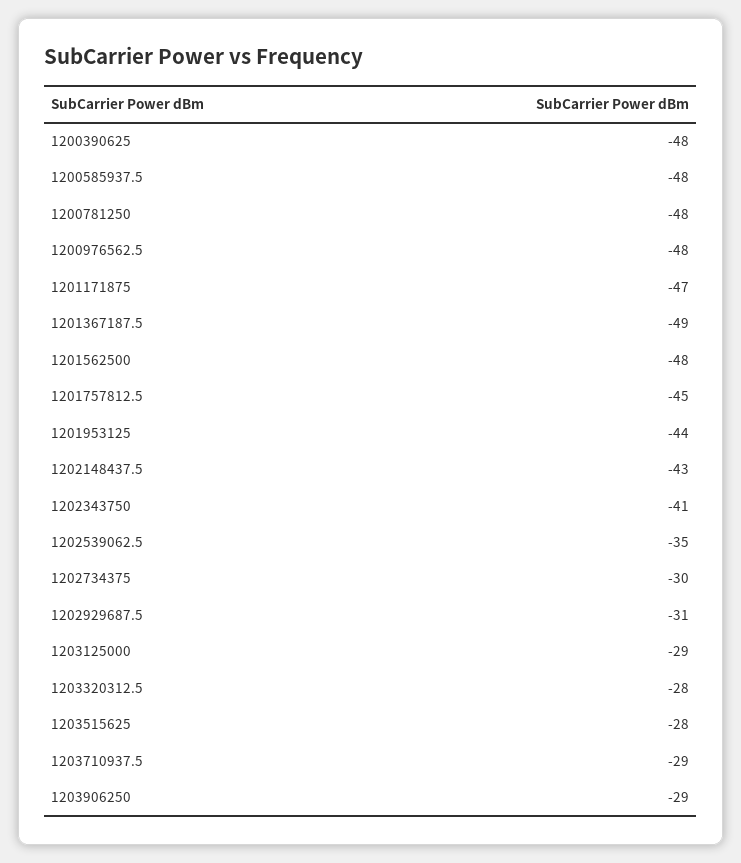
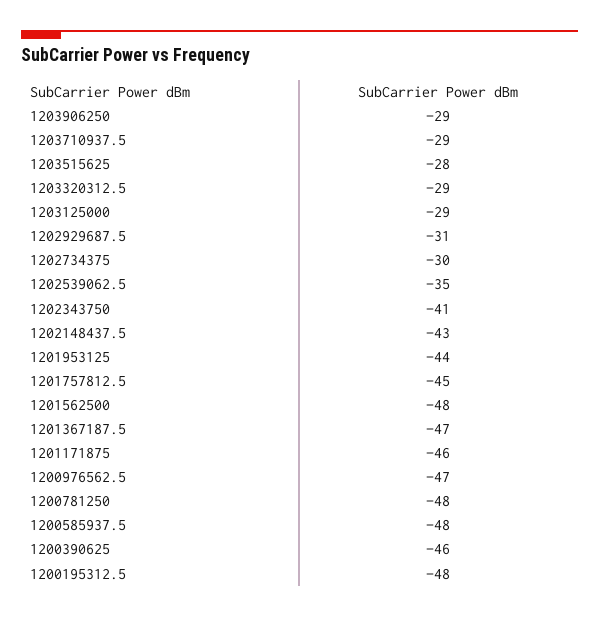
1200390625: -48 -> -46
1200976562.5: -48 -> -47
1201171875: -47 -> -46
1201367187.5: -49 -> -47
1203320312.5: -28 -> -29
1200195312.5: none -> -48

